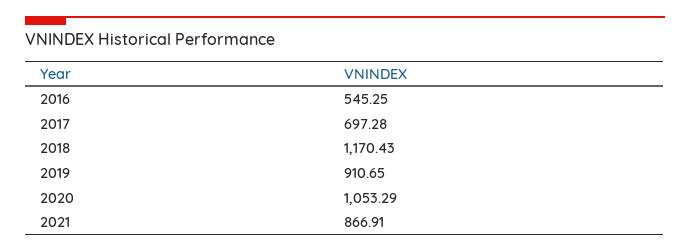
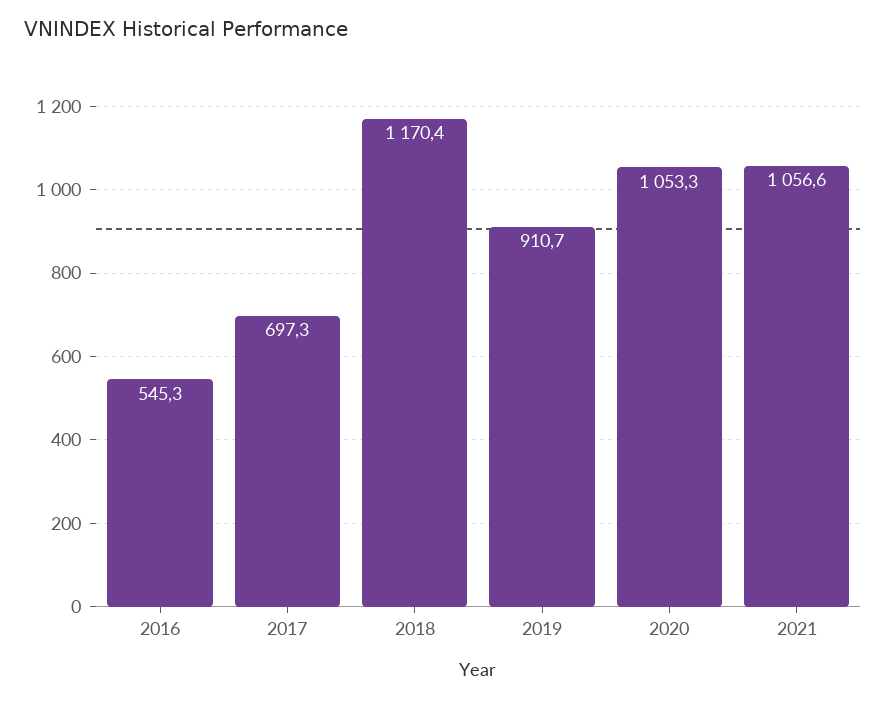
2021: 866.91 -> 1056.6

